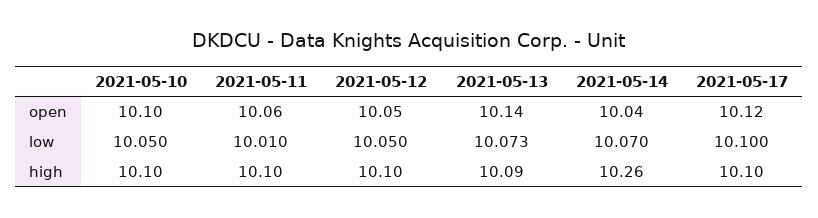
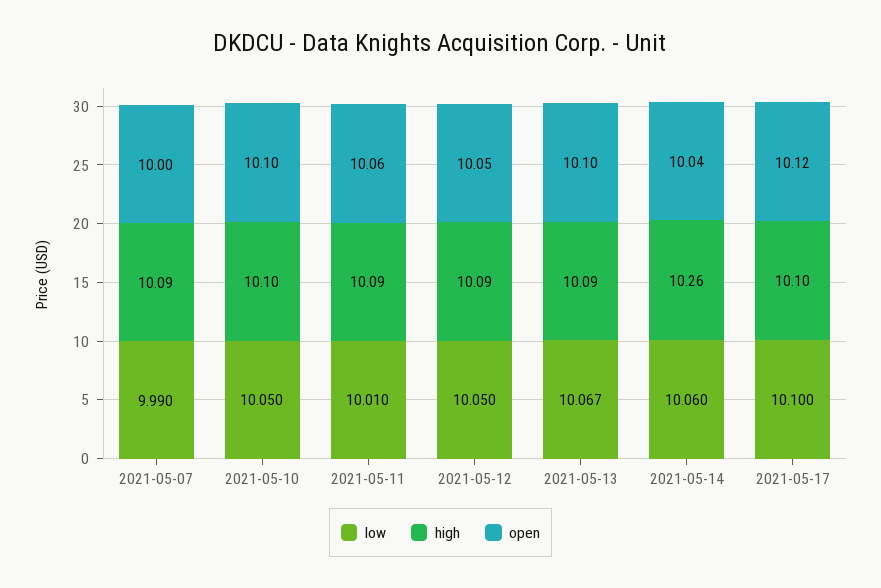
open, 2021-05-13: 10.14 -> 10.1
low, 2021-05-13: 10.073 -> 10.067
low, 2021-05-14: 10.07 -> 10.06
high, 2021-05-11: 10.1 -> 10.09
high, 2021-05-12: 10.1 -> 10.09
low, 2021-05-07: none -> 9.99
high, 2021-05-07: none -> 10.09
open, 2021-05-07: none -> 10

